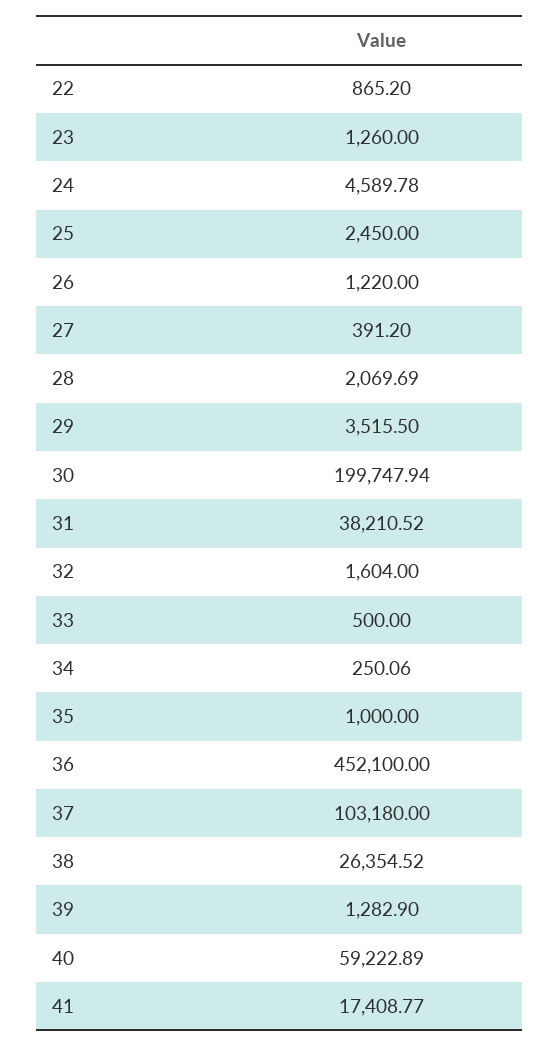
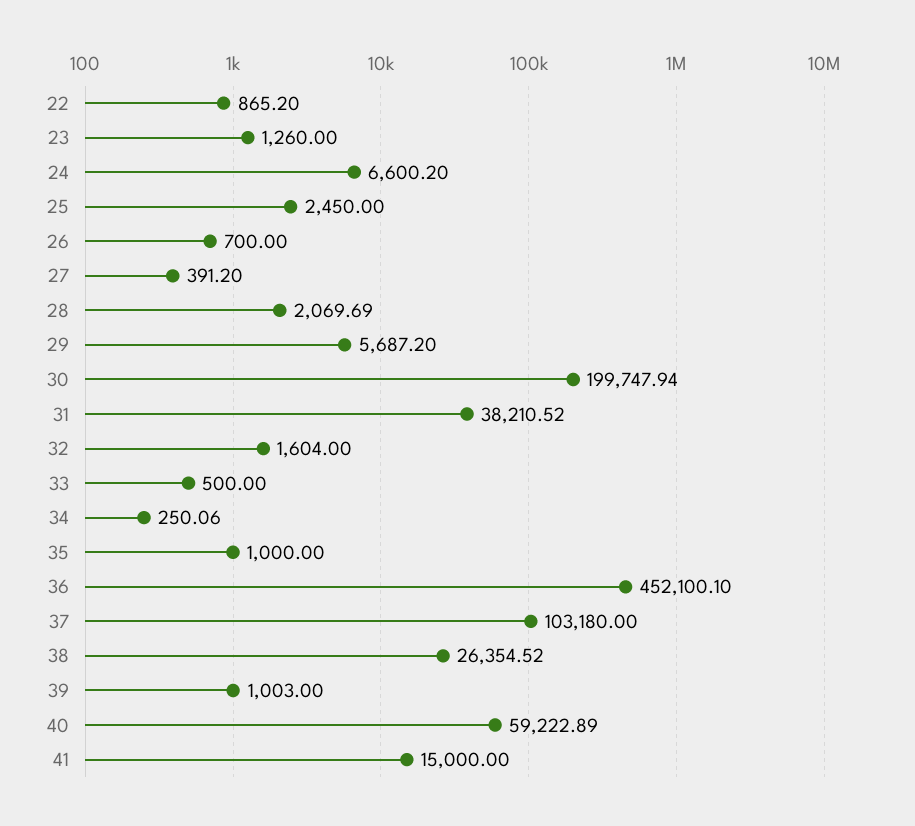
24: 4589.78 -> 6600.2
26: 1220 -> 700
29: 3515.5 -> 5687.2
36: 452100 -> 452100.1
39: 1282.9 -> 1003
41: 17408.77 -> 15000

